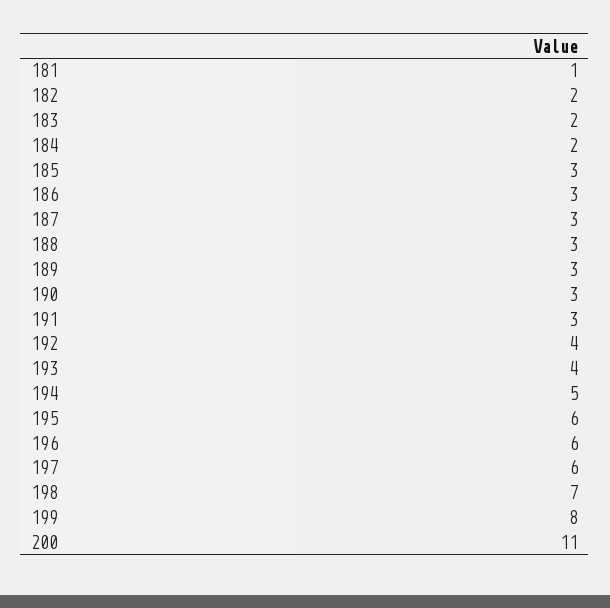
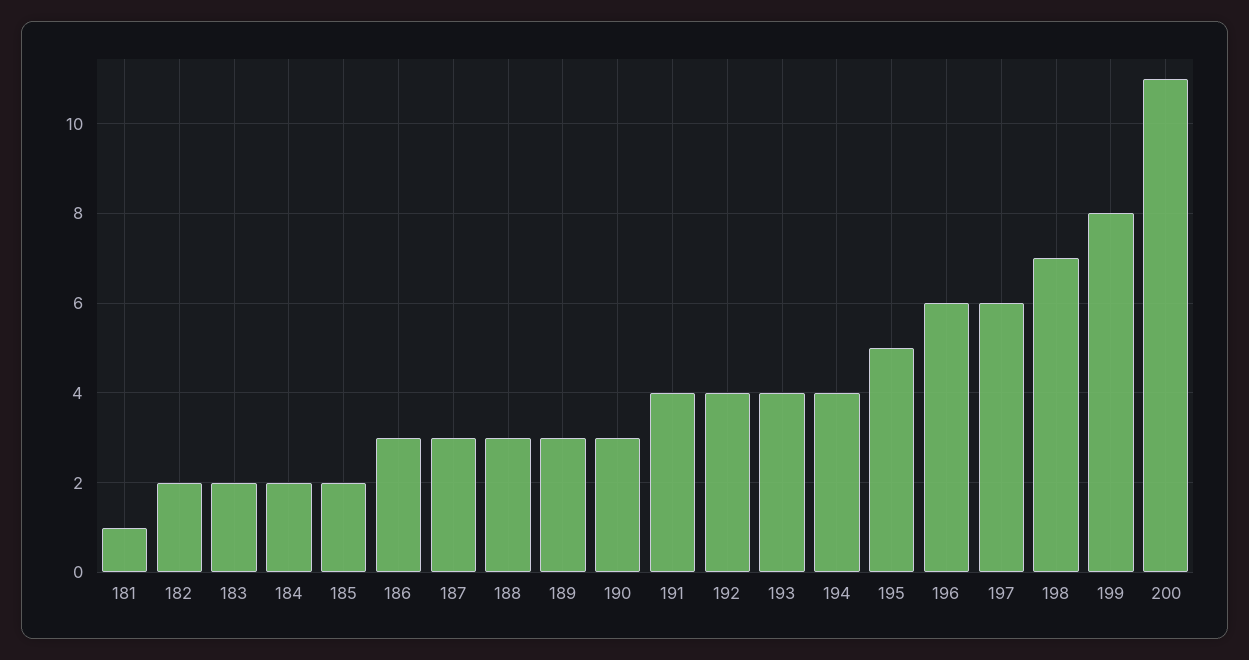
185: 3 -> 2
191: 3 -> 4
194: 5 -> 4
195: 6 -> 5

